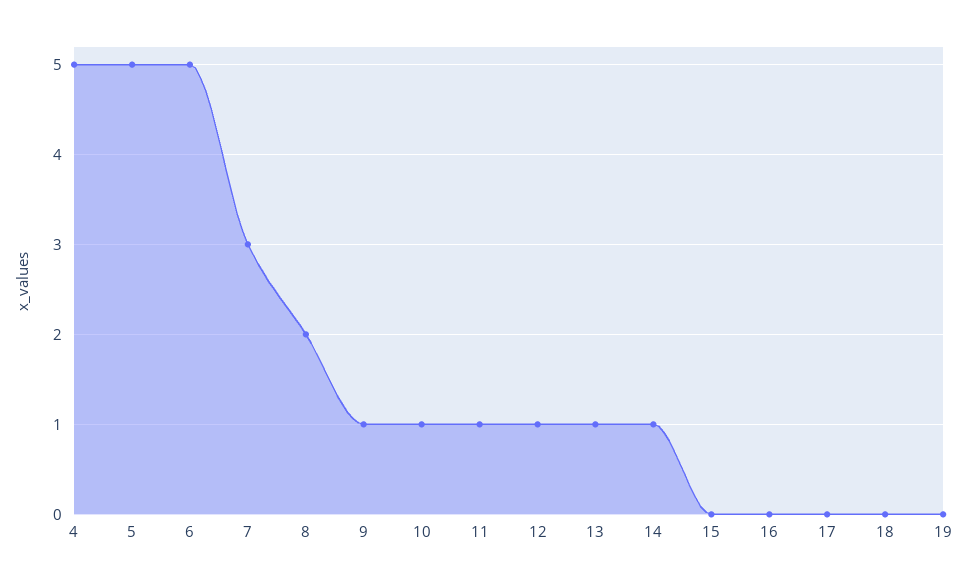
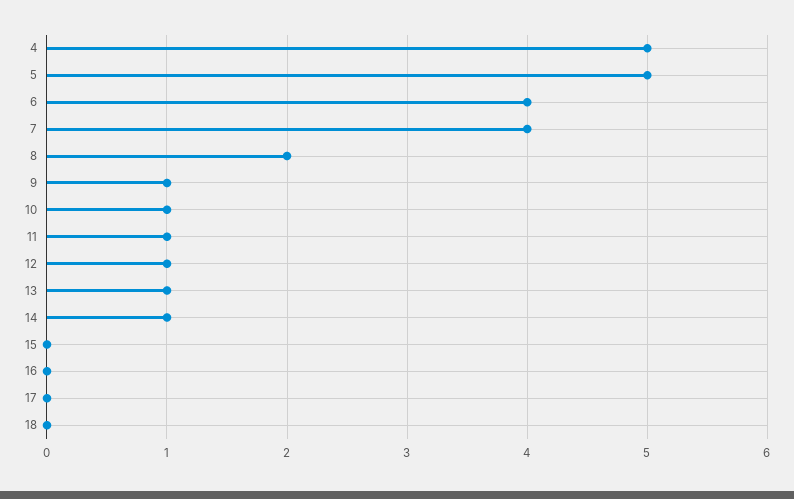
6: 5 -> 4
7: 3 -> 4
19: 0 -> none

